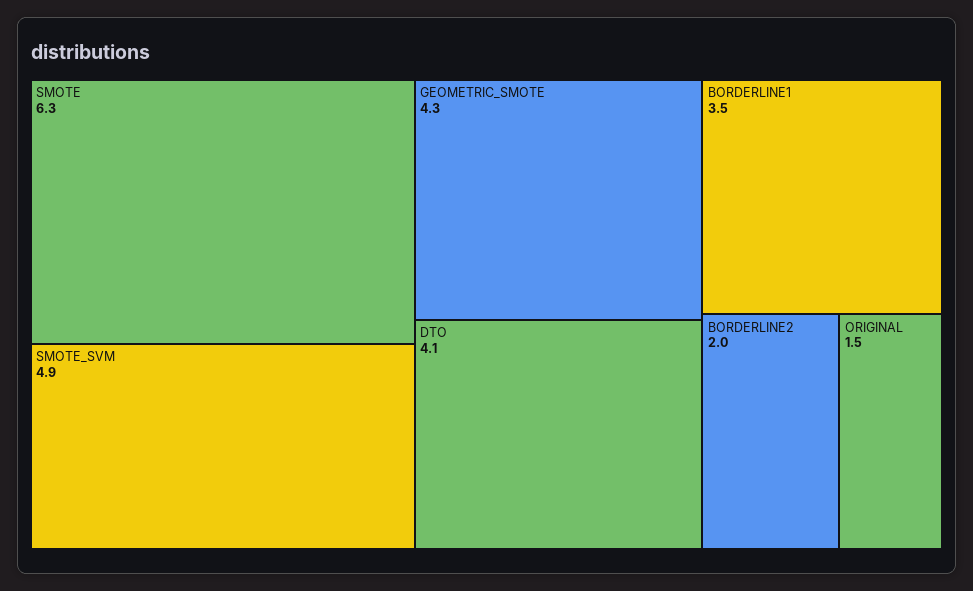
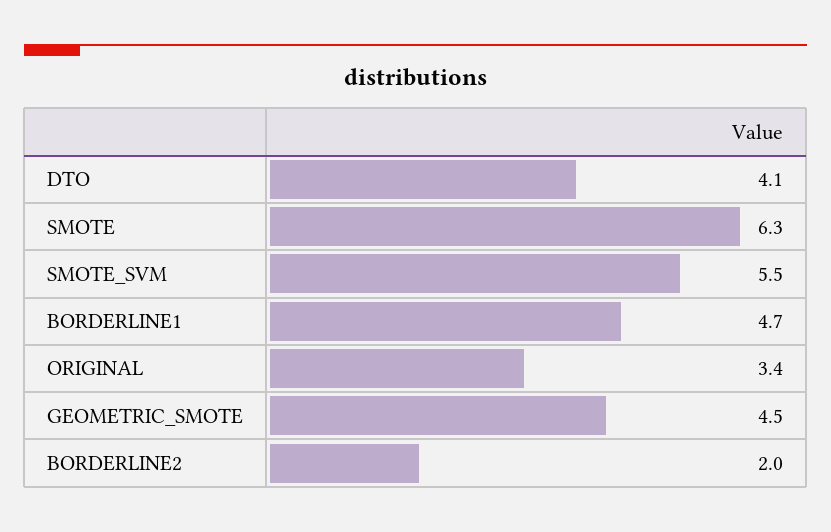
SMOTE_SVM: 4.9 -> 5.5
GEOMETRIC_SMOTE: 4.3 -> 4.5
BORDERLINE1: 3.5 -> 4.7
ORIGINAL: 1.5 -> 3.4

